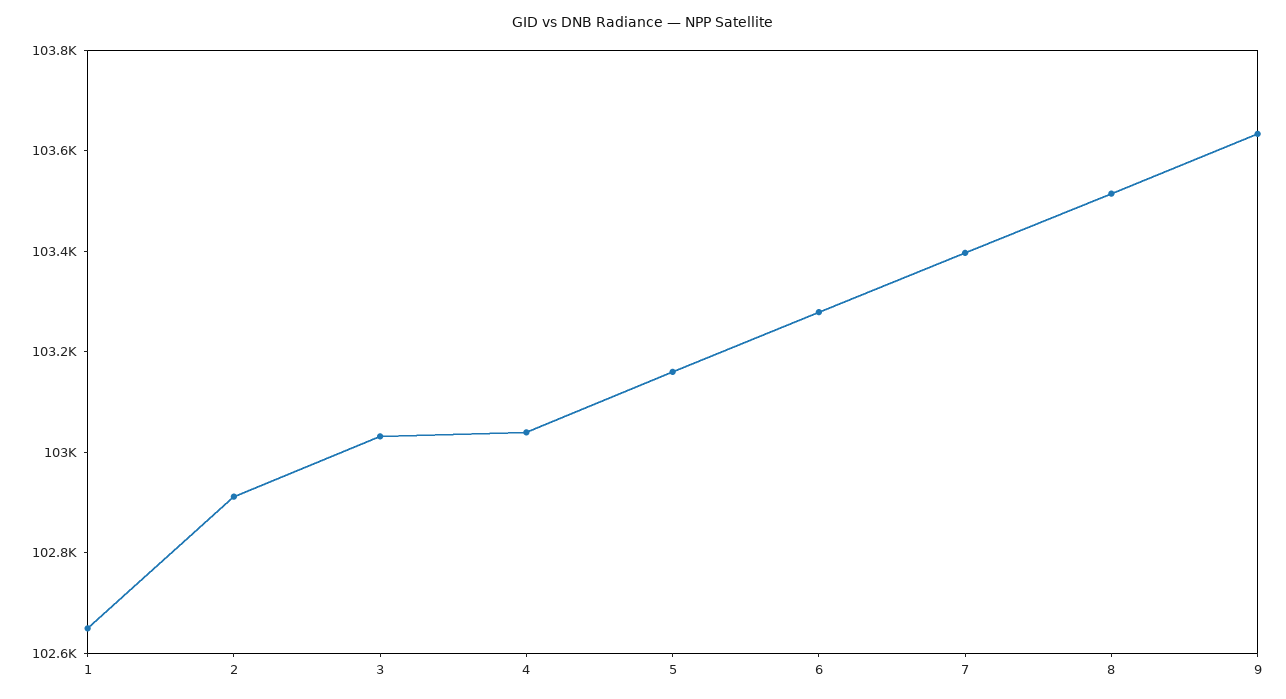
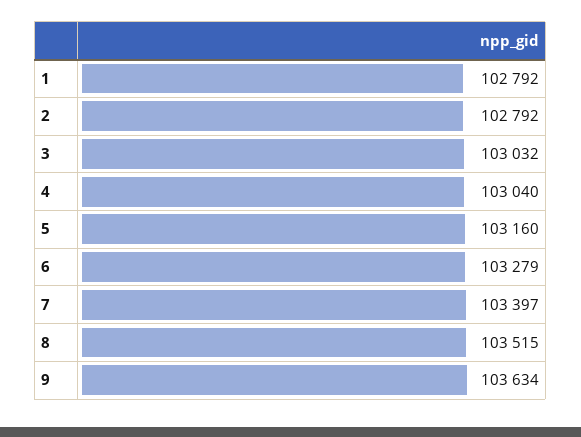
1: 102650 -> 102792
2: 102900 -> 102792

